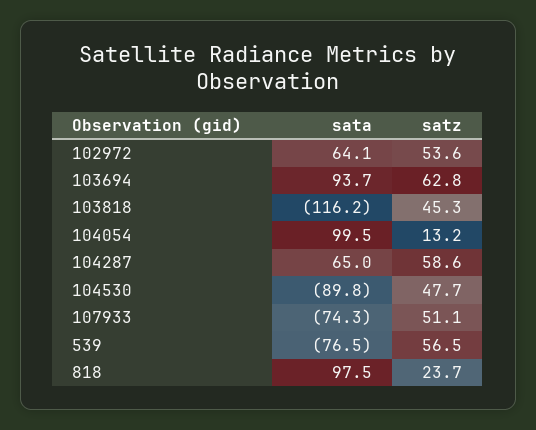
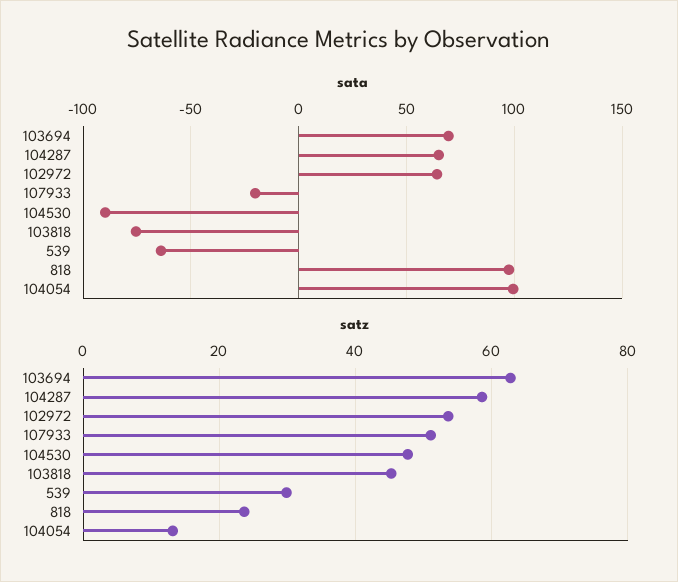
sata, 103694: 93.7 -> 70
sata, 103818: -116.2 -> -75
sata, 107933: -74.3 -> -20
sata, 539: -76.5 -> -65
satz, 539: 56.5 -> 30

